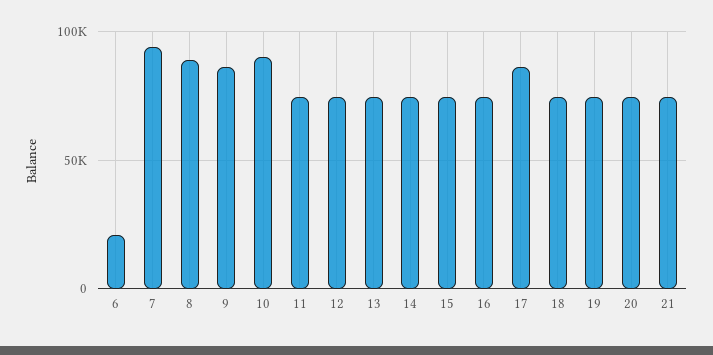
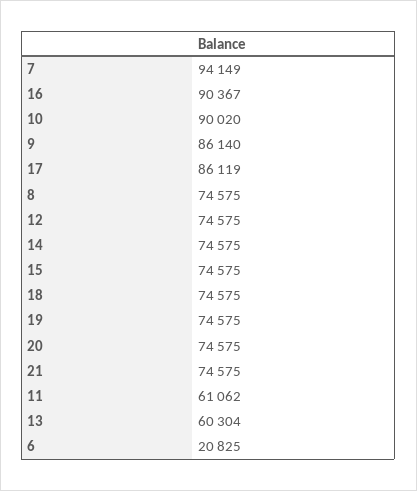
8: 90000 -> 74575
11: 75000 -> 61062
13: 75000 -> 60304
16: 75000 -> 90367

